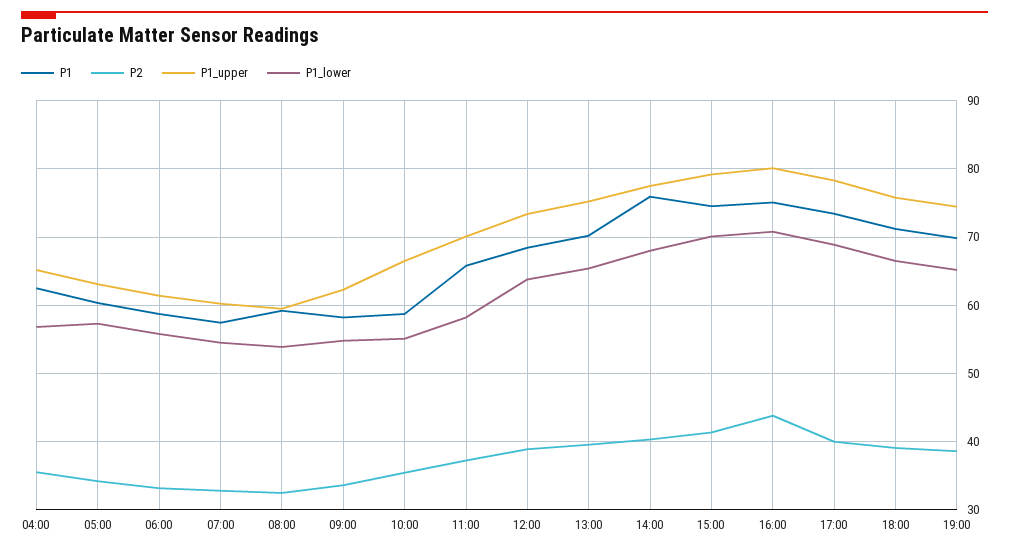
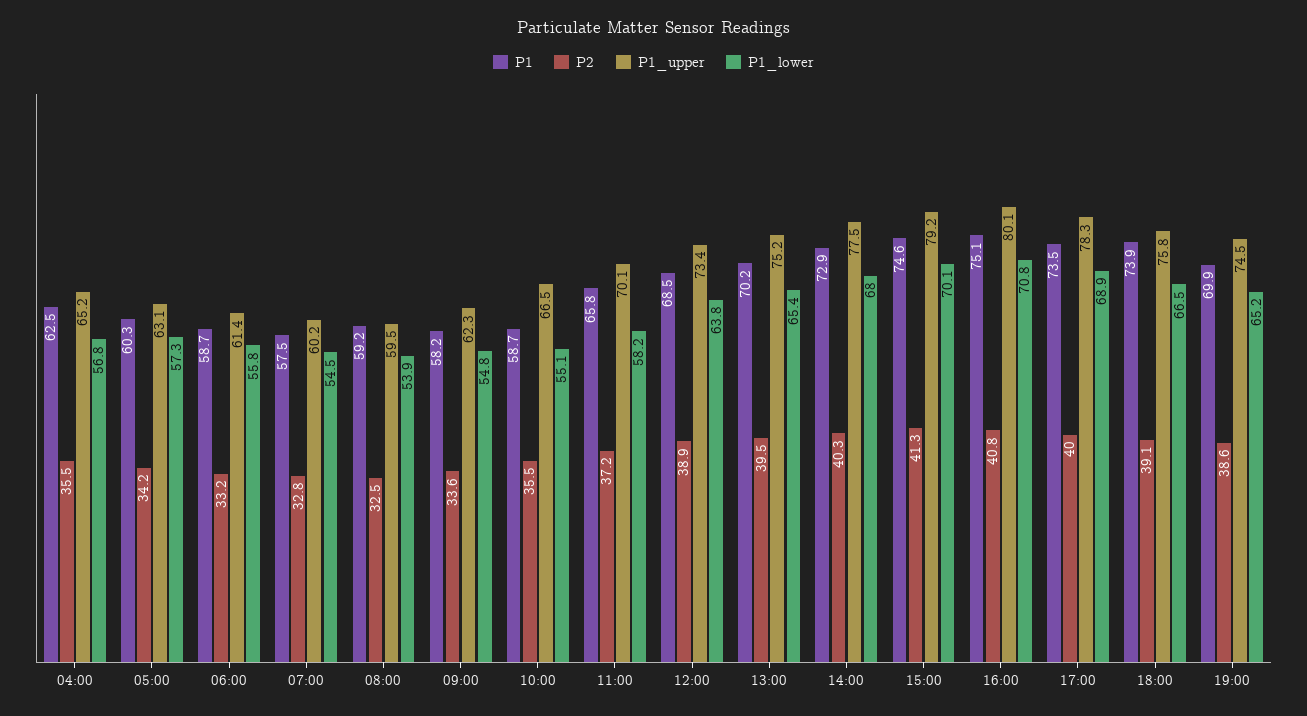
P1, 14:00: 76 -> 72.9
P2, 16:00: 44 -> 40.8
P1, 18:00: 71 -> 73.9

